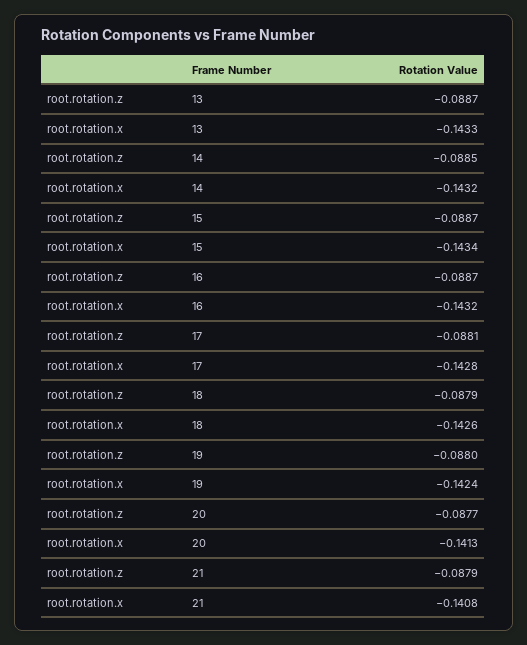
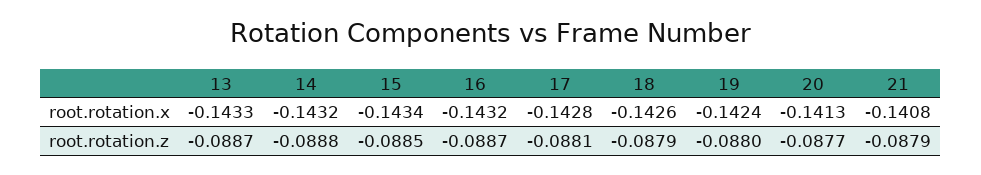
root.rotation.z, 14: -0.0885 -> -0.0888
root.rotation.z, 15: -0.0887 -> -0.0885

